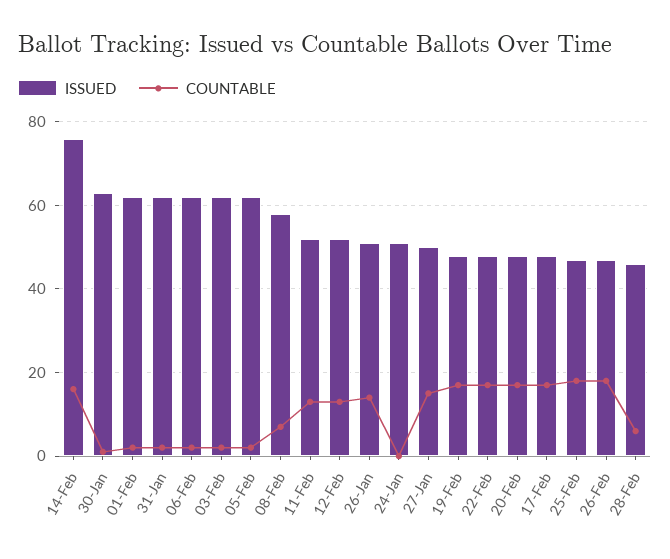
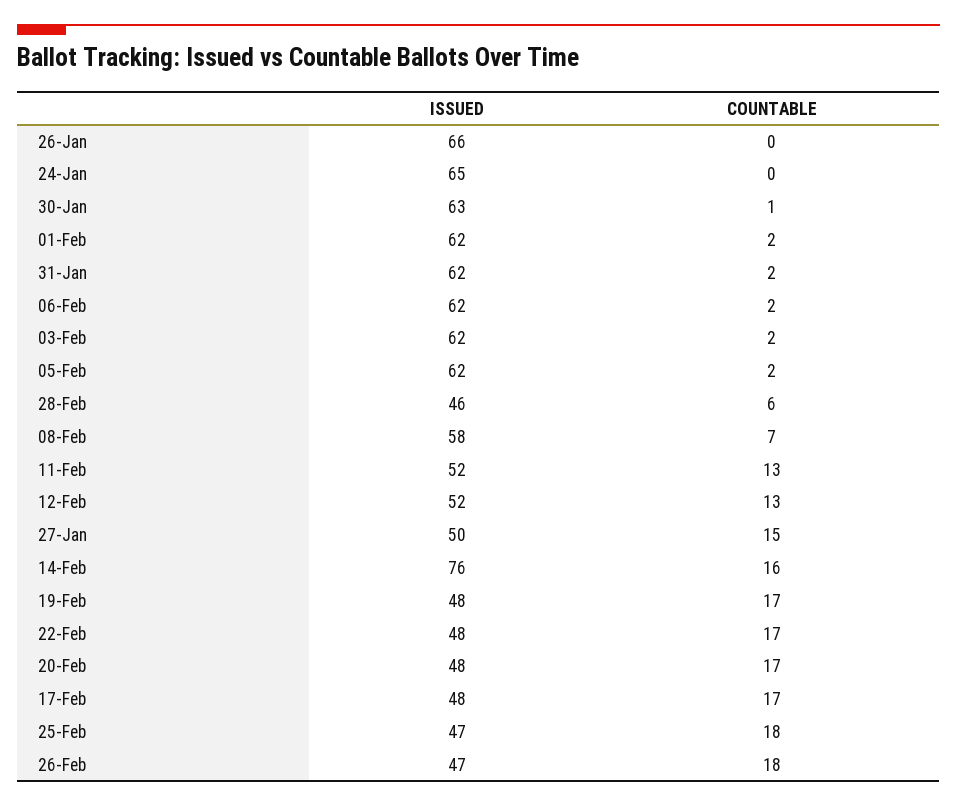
ISSUED, 26-Jan: 50 -> 66
COUNTABLE, 26-Jan: 15 -> 0
ISSUED, 24-Jan: 50 -> 65

